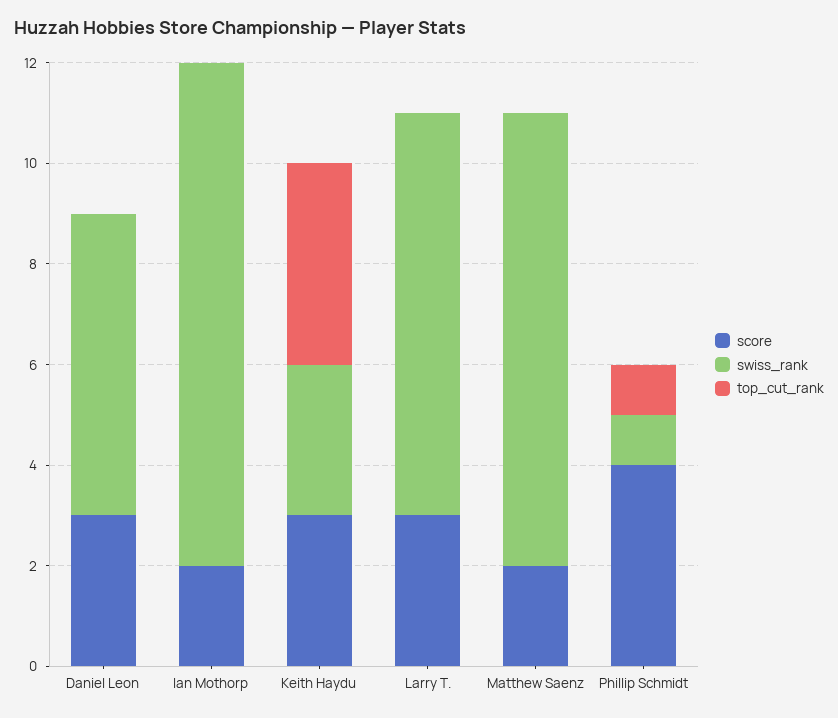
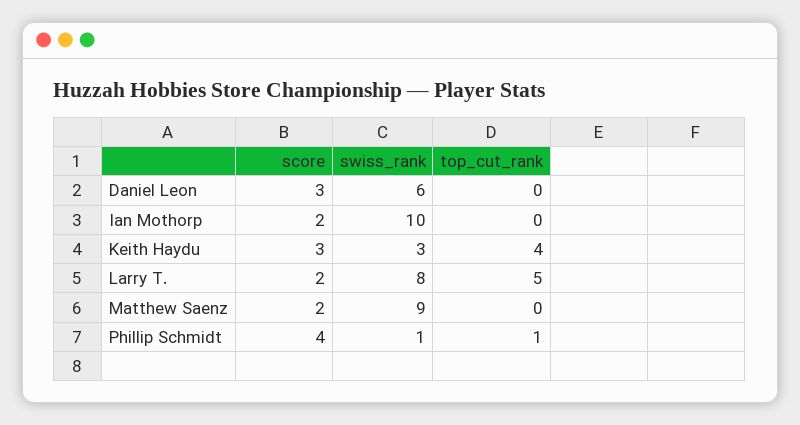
score, Larry T.: 3 -> 2
top_cut_rank, Larry T.: 0 -> 5

